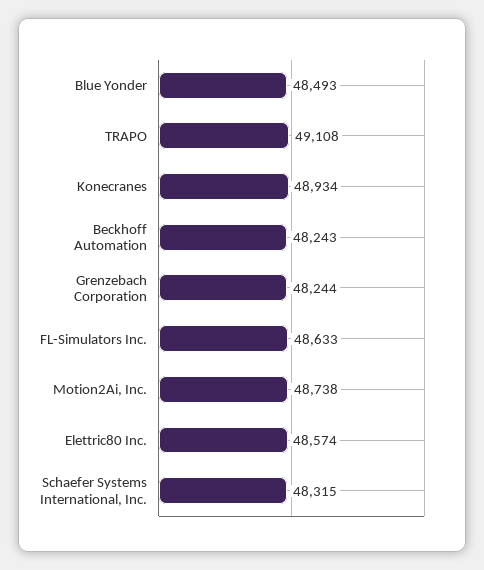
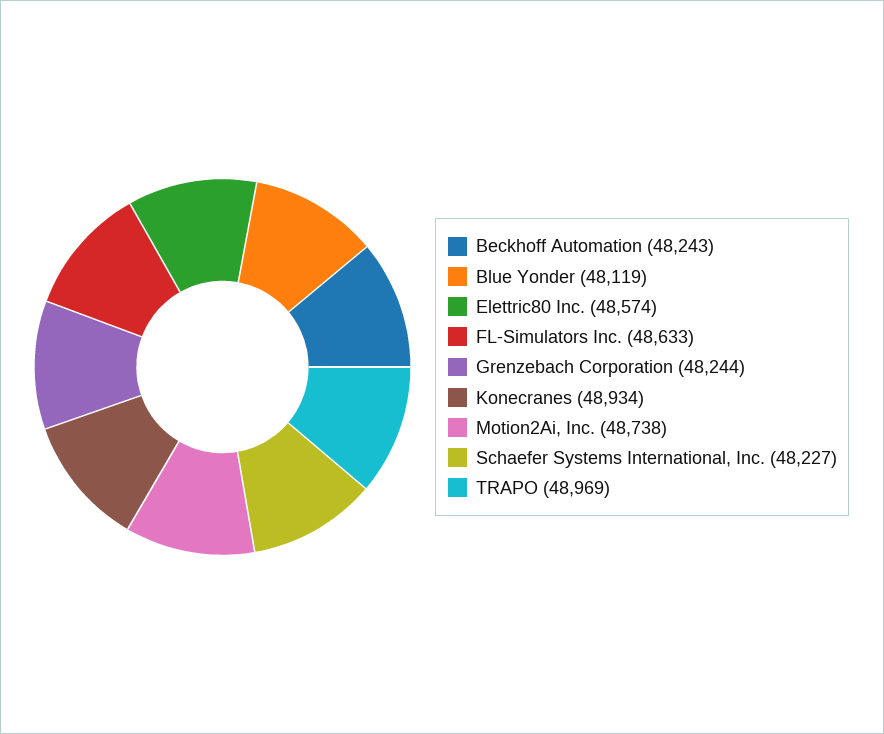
Blue Yonder: 48493 -> 48119
TRAPO: 49108 -> 48969
Schaefer Systems International, Inc.: 48315 -> 48227

